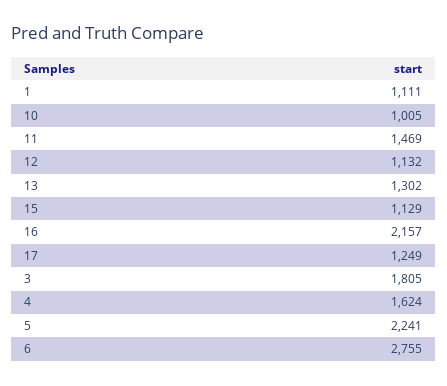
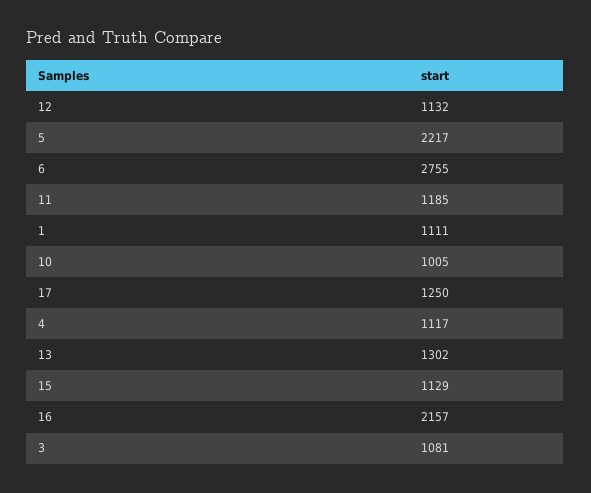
11: 1469 -> 1185
17: 1249 -> 1250
3: 1805 -> 1081
4: 1624 -> 1117
5: 2241 -> 2217

